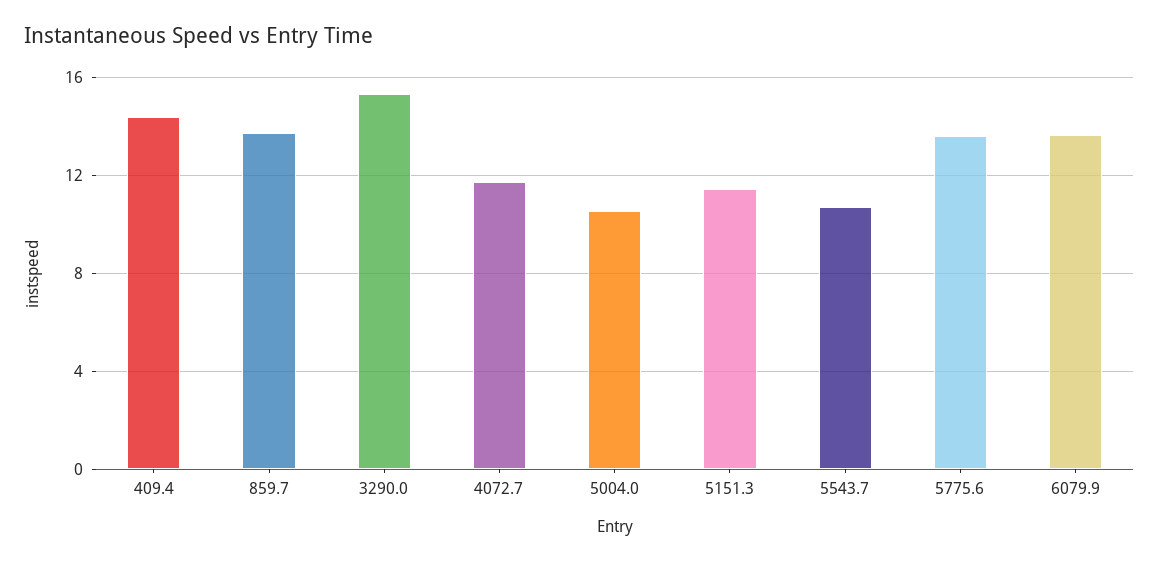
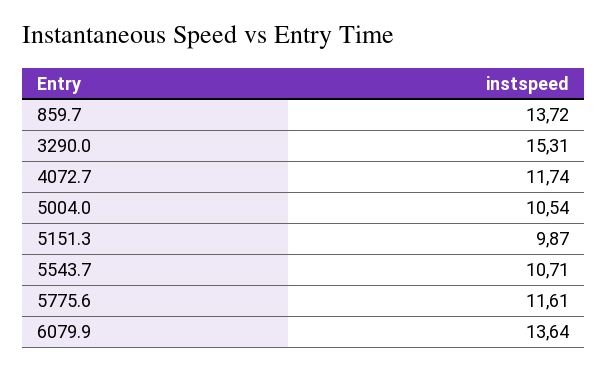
409.4: 14.5 -> none
5151.3: 11.5 -> 9.87
5775.6: 13.5 -> 11.61

